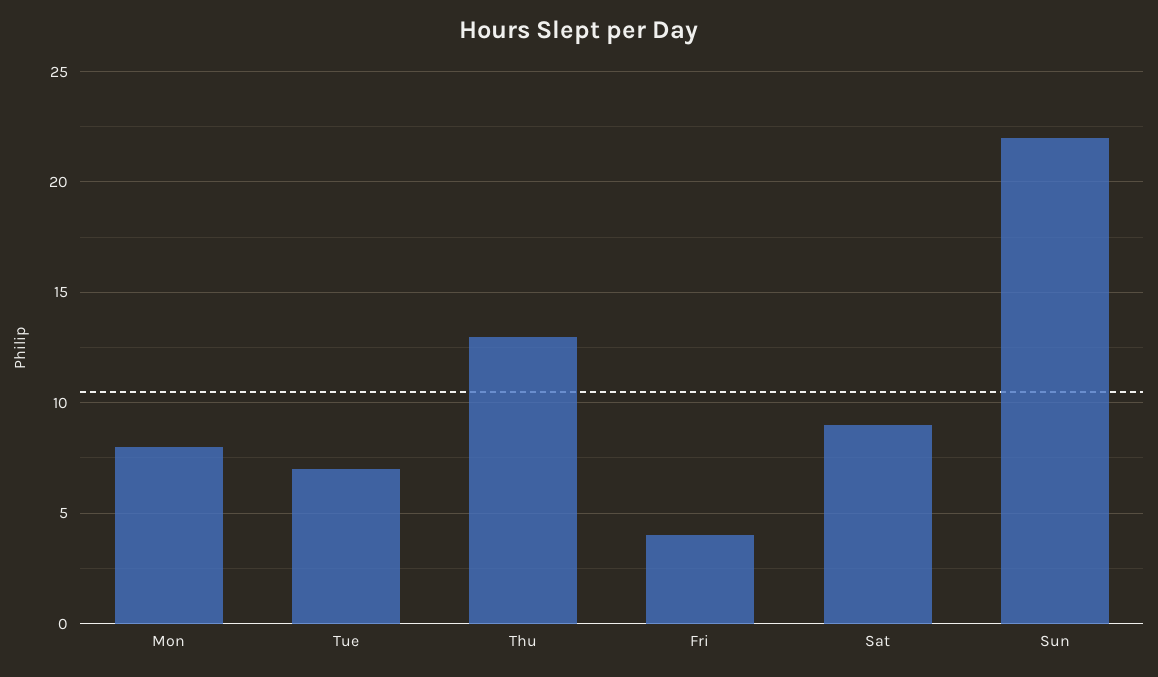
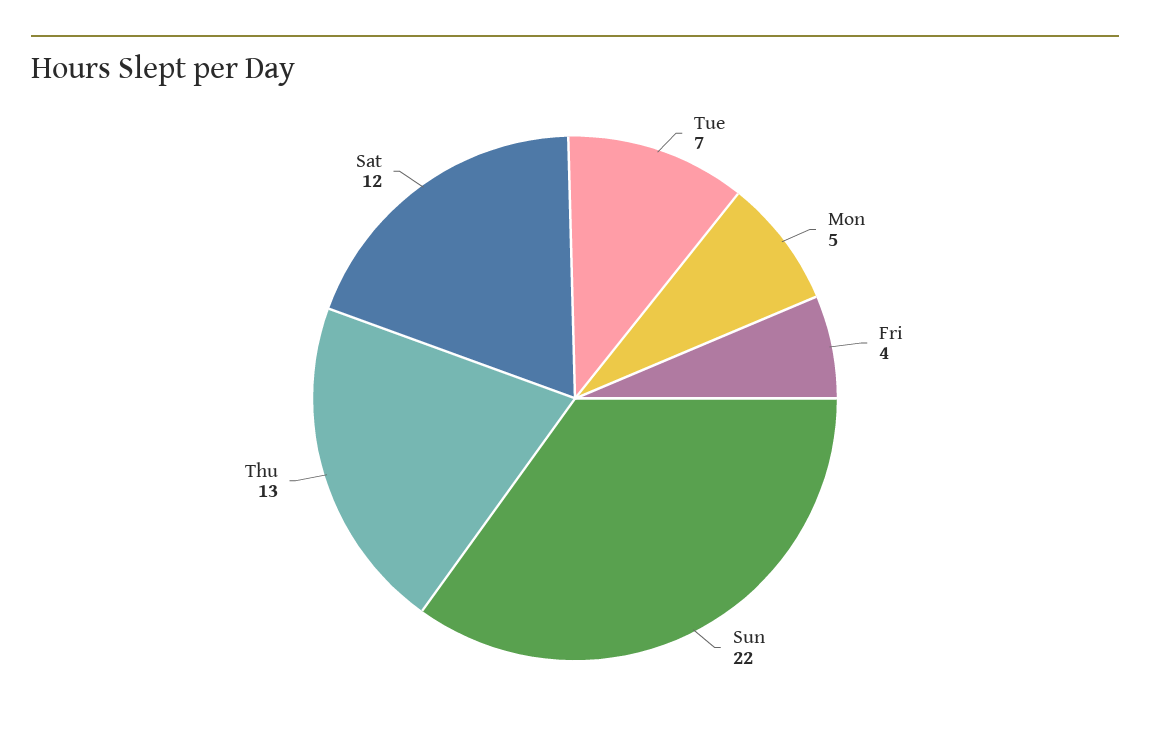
Mon: 8 -> 5
Sat: 9 -> 12

